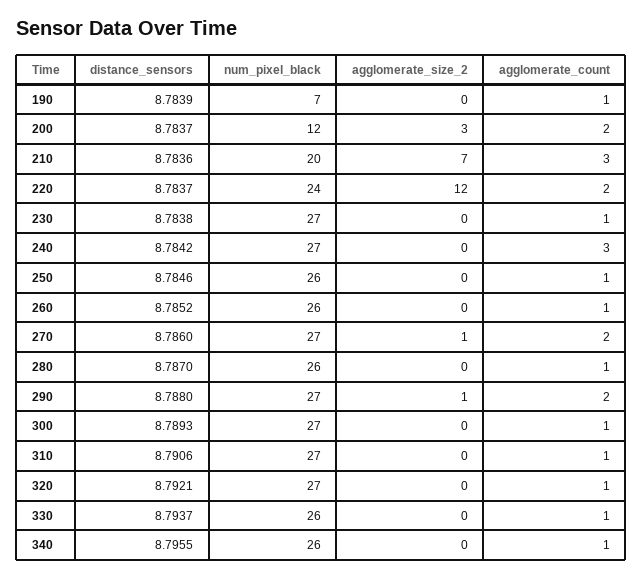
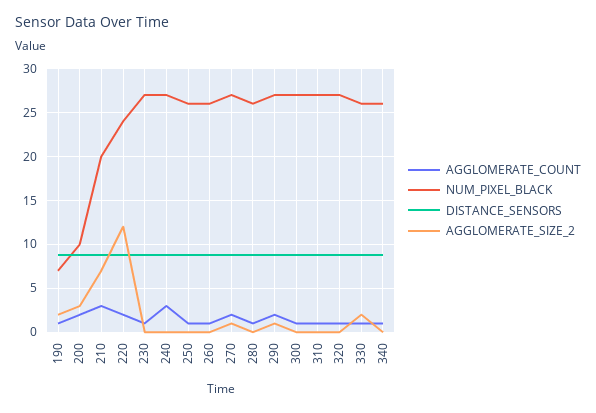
agglomerate_size_2, 190: 0 -> 2
num_pixel_black, 200: 12 -> 10
agglomerate_size_2, 330: 0 -> 2

